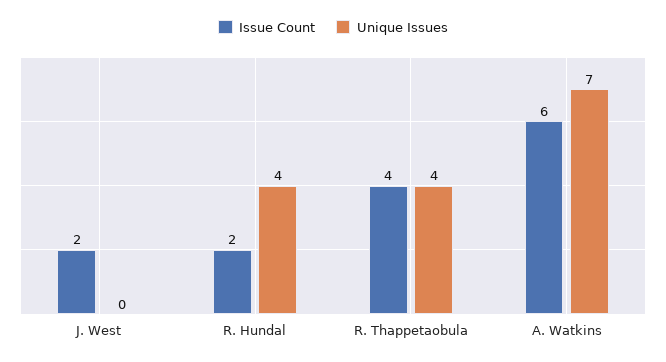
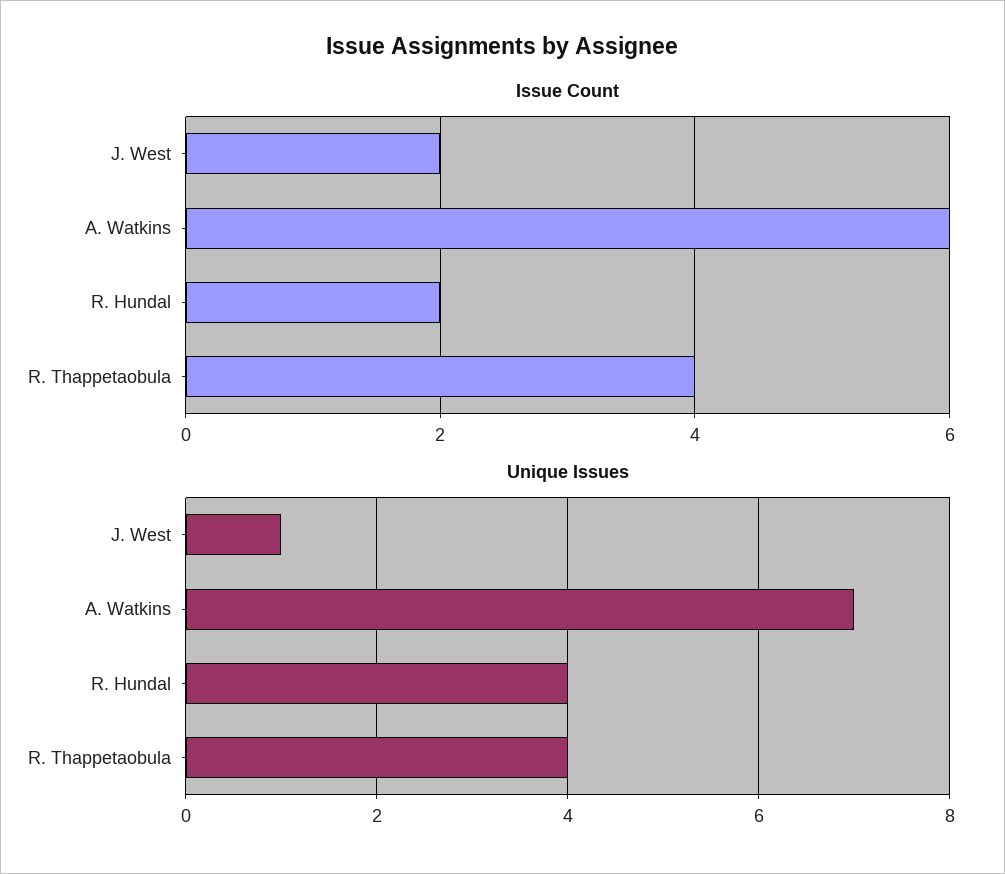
Unique Issues, J. West: 0 -> 1

